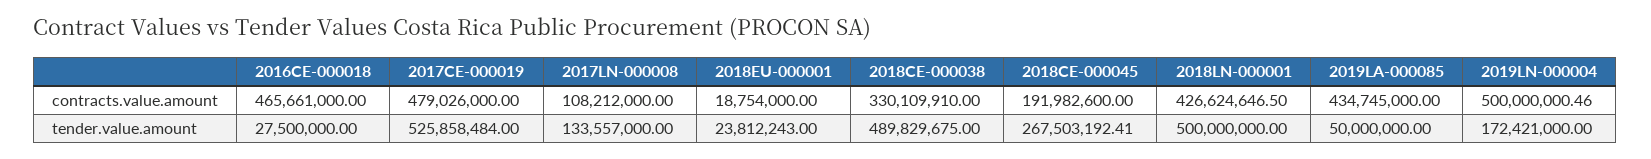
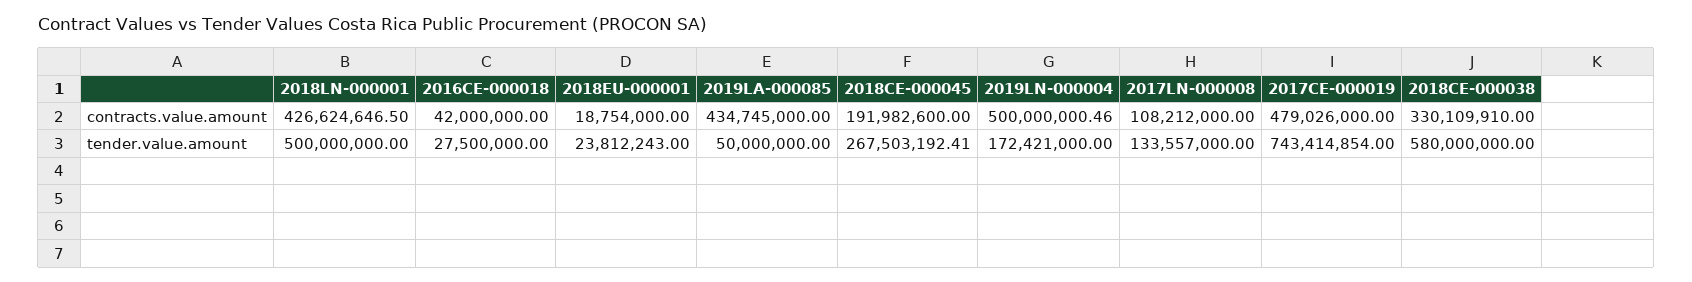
2016CE-000018, contracts.value.amount: 465661000 -> 42000000
2017CE-000019, tender.value.amount: 525858484 -> 743414854
2018CE-000038, tender.value.amount: 489829675 -> 580000000

